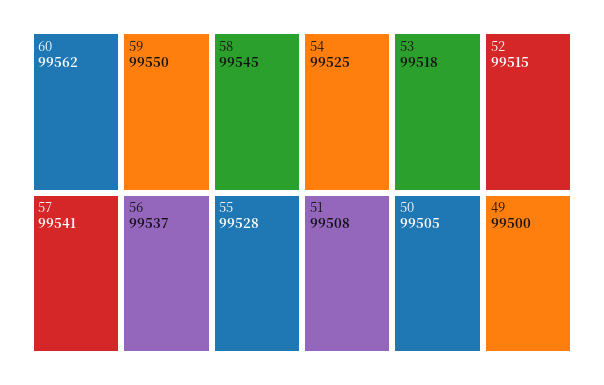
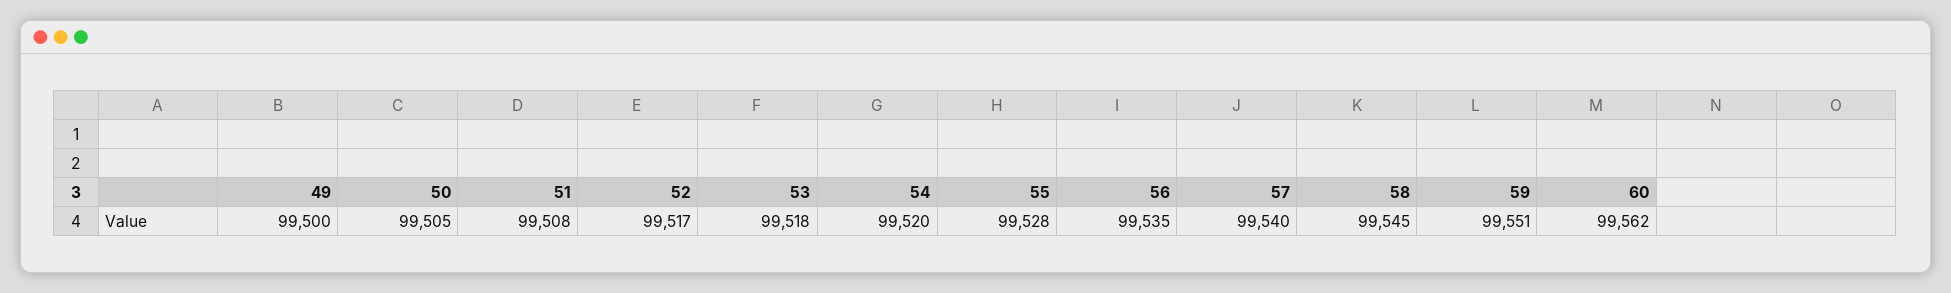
59: 99550 -> 99551
57: 99541 -> 99540
56: 99537 -> 99535
54: 99525 -> 99520
52: 99515 -> 99517

